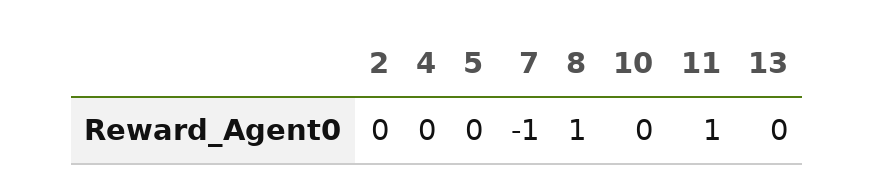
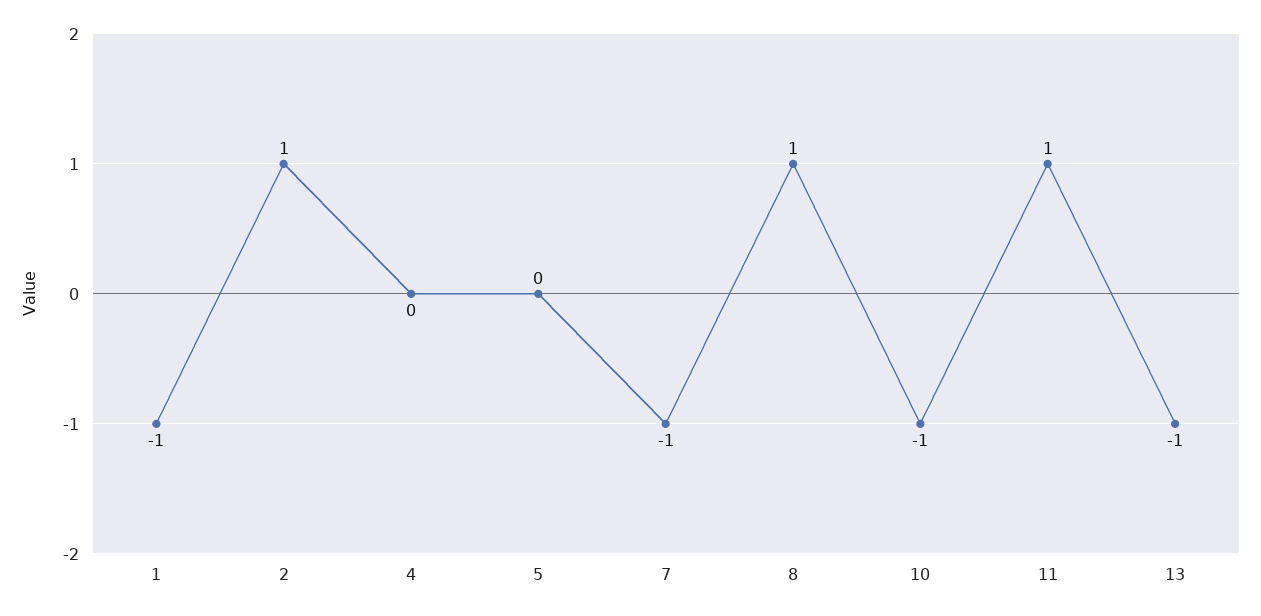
2: 0 -> 1
10: 0 -> -1
13: 0 -> -1
1: none -> -1

